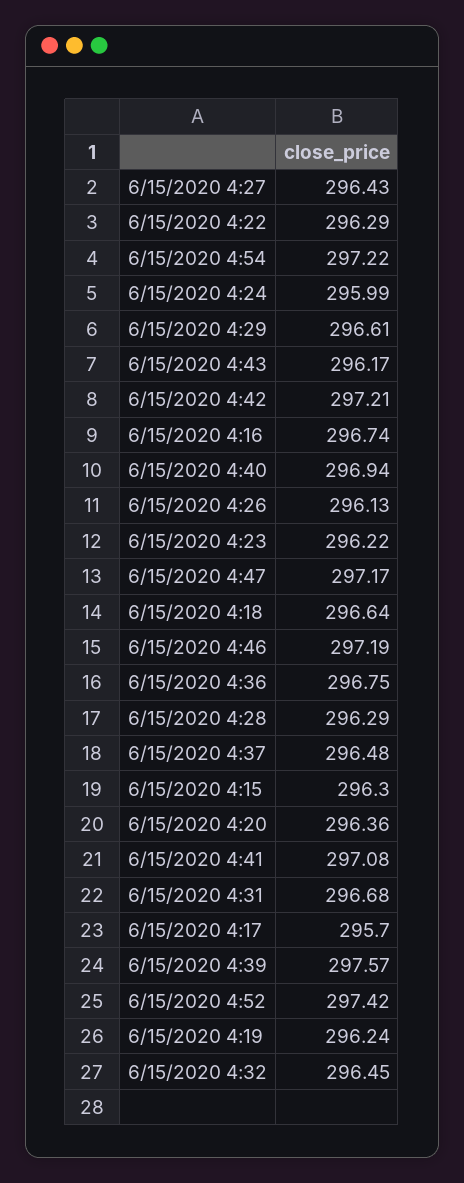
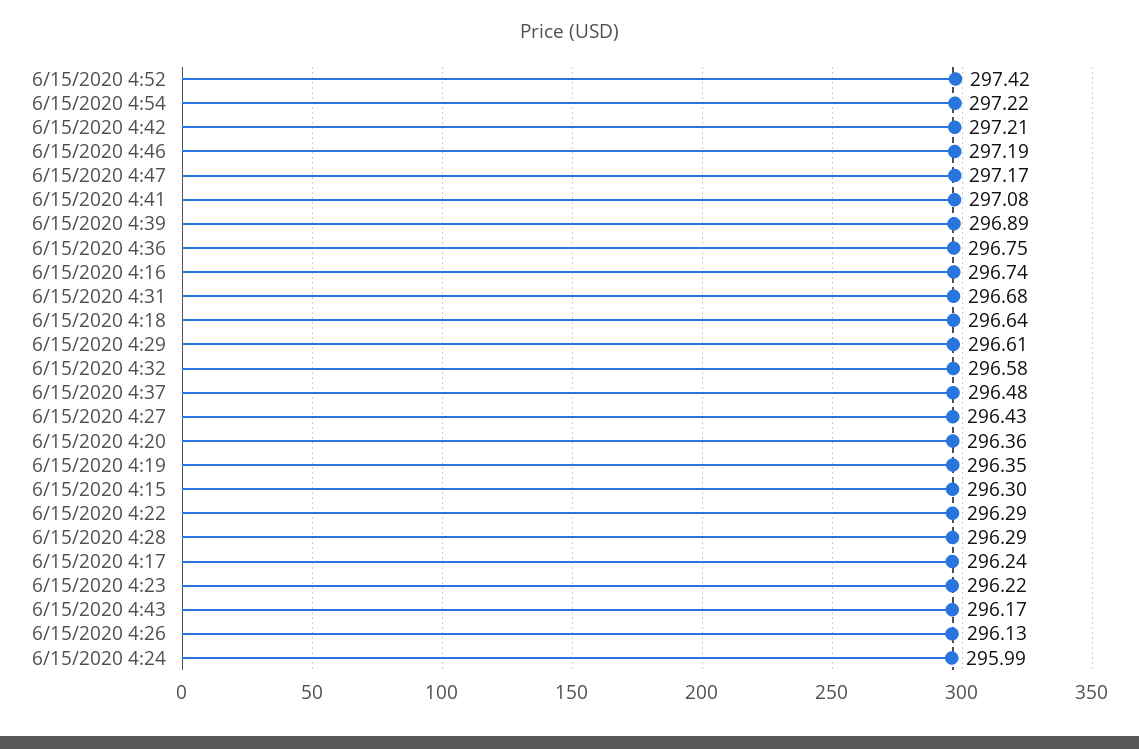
6/15/2020 4:40: 296.94 -> none
6/15/2020 4:17: 295.7 -> 296.24
6/15/2020 4:39: 297.57 -> 296.89
6/15/2020 4:19: 296.24 -> 296.35
6/15/2020 4:32: 296.45 -> 296.58

